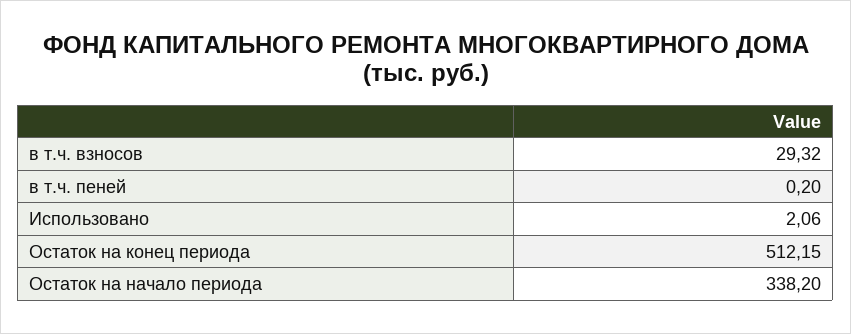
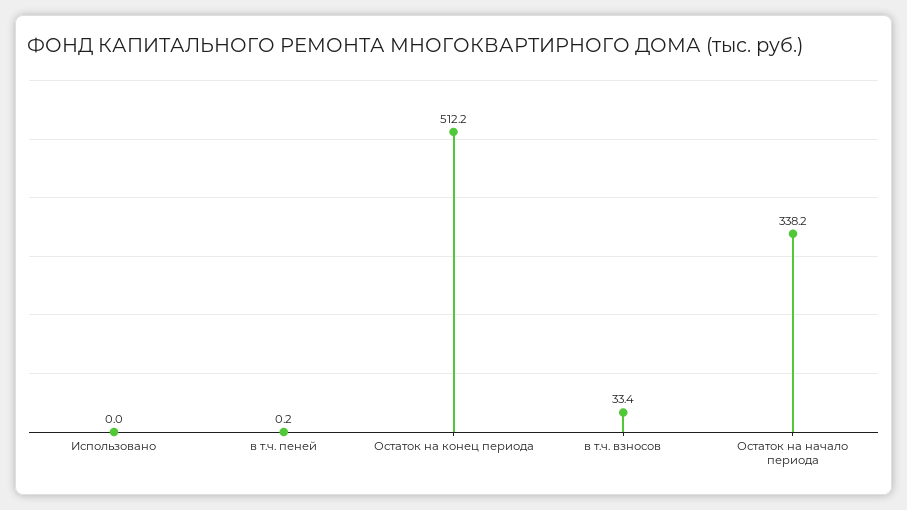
в т.ч. взносов: 29.32 -> 33.4
Использовано: 2.06 -> 0

